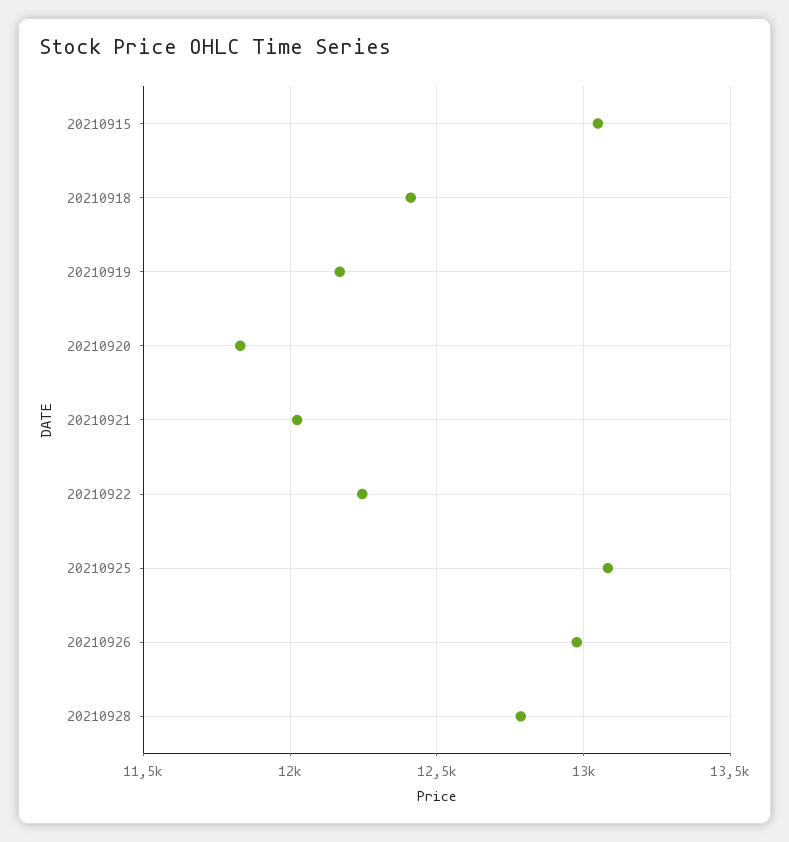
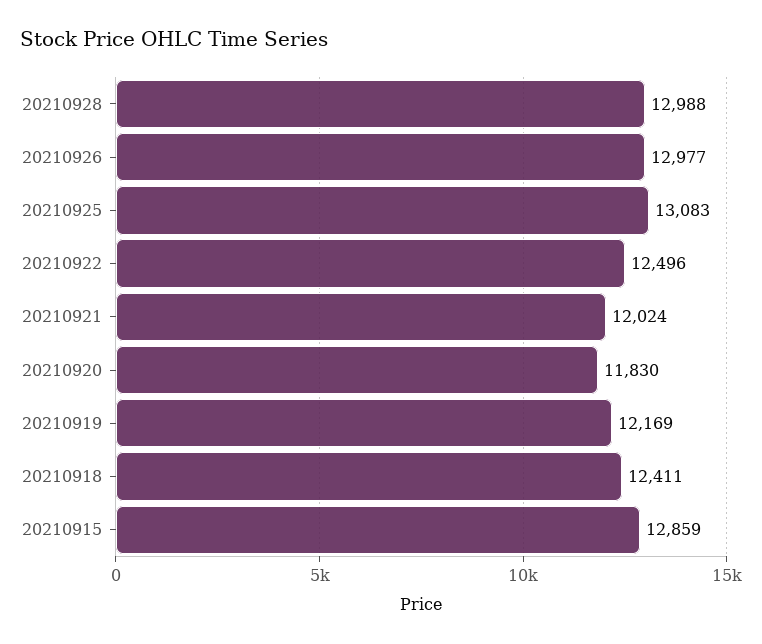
20210915: 13050 -> 12859
20210922: 12250 -> 12496
20210928: 12800 -> 12988

